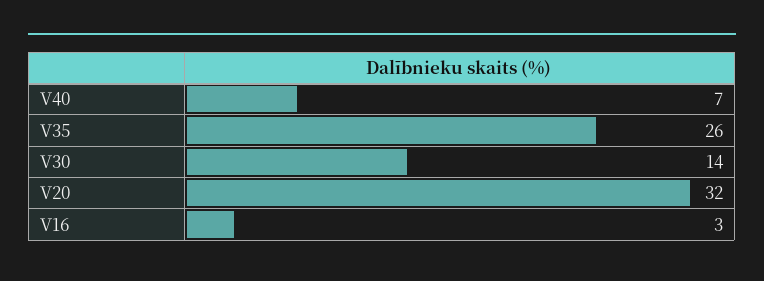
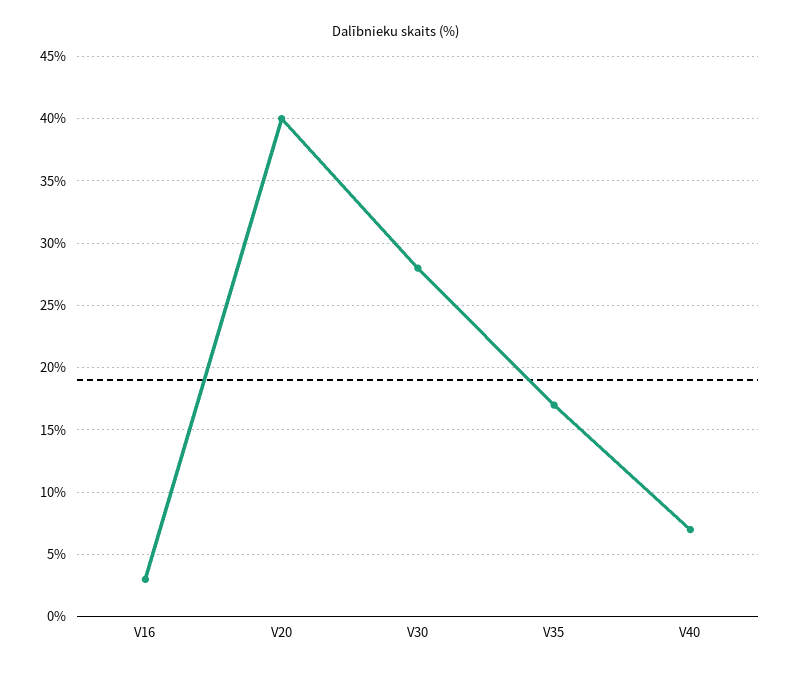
V35: 26 -> 17
V30: 14 -> 28
V20: 32 -> 40

